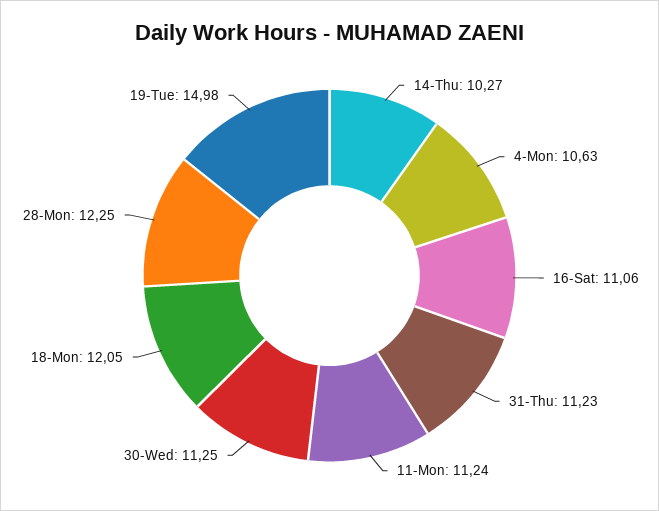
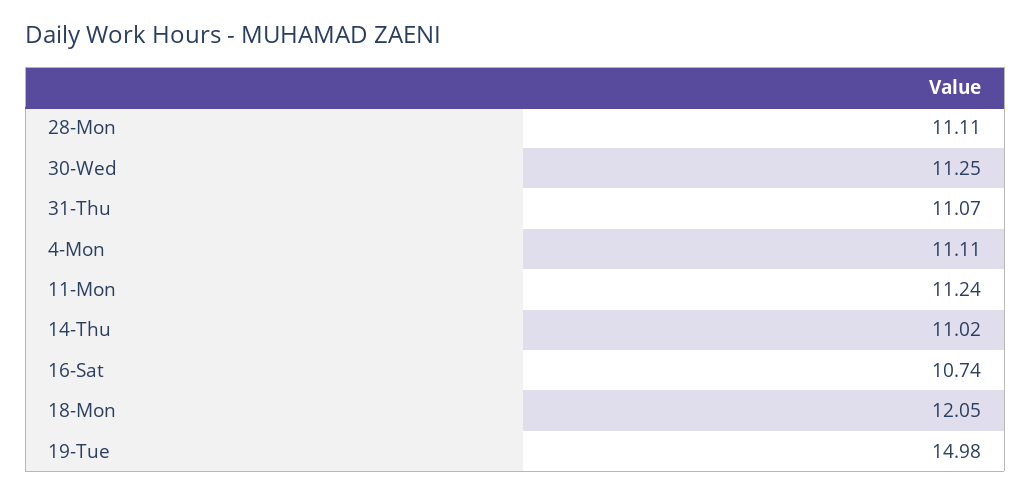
14-Thu: 10.27 -> 11.02
4-Mon: 10.63 -> 11.11
16-Sat: 11.06 -> 10.74
31-Thu: 11.23 -> 11.07
28-Mon: 12.25 -> 11.11

